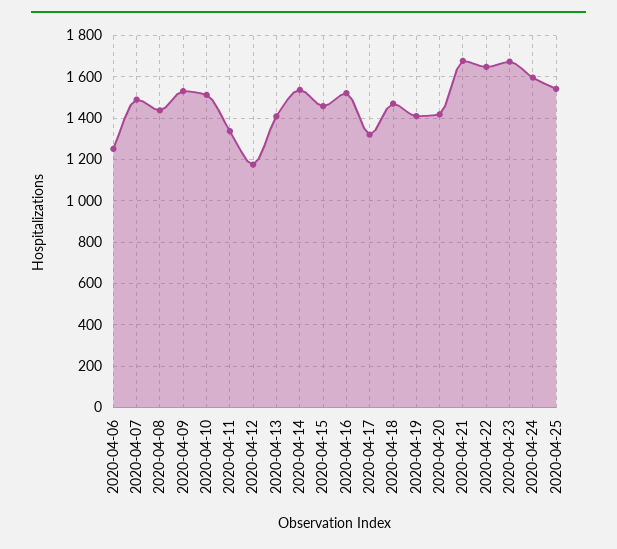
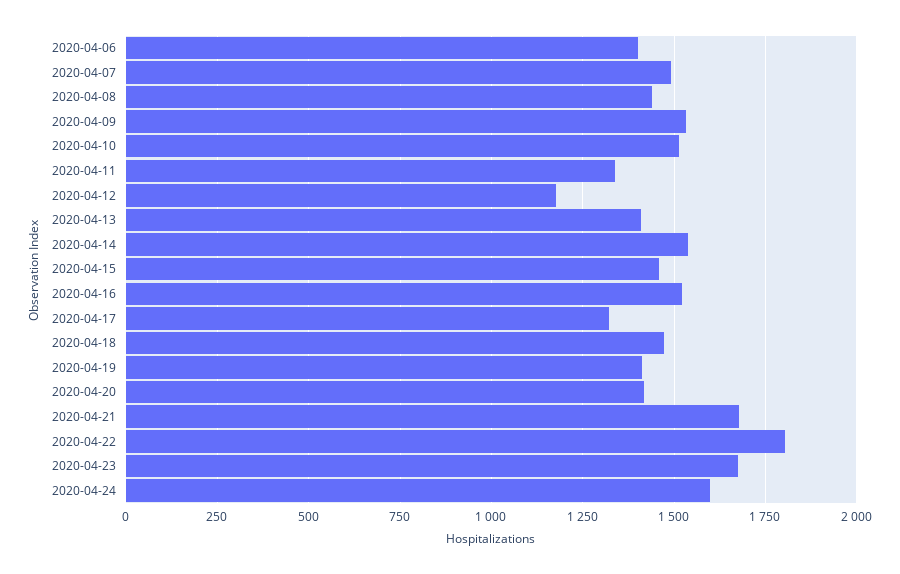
2020-04-06: 1250 -> 1400
2020-04-22: 1650 -> 1800
2020-04-25: 1550 -> none

